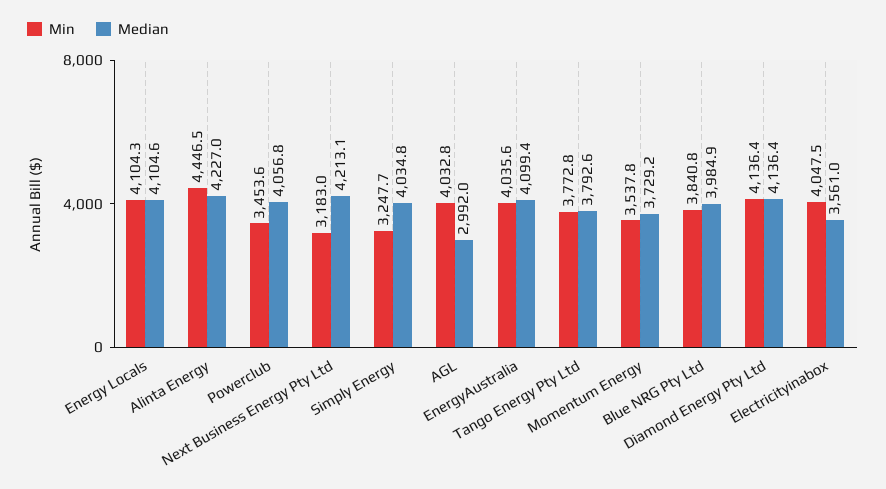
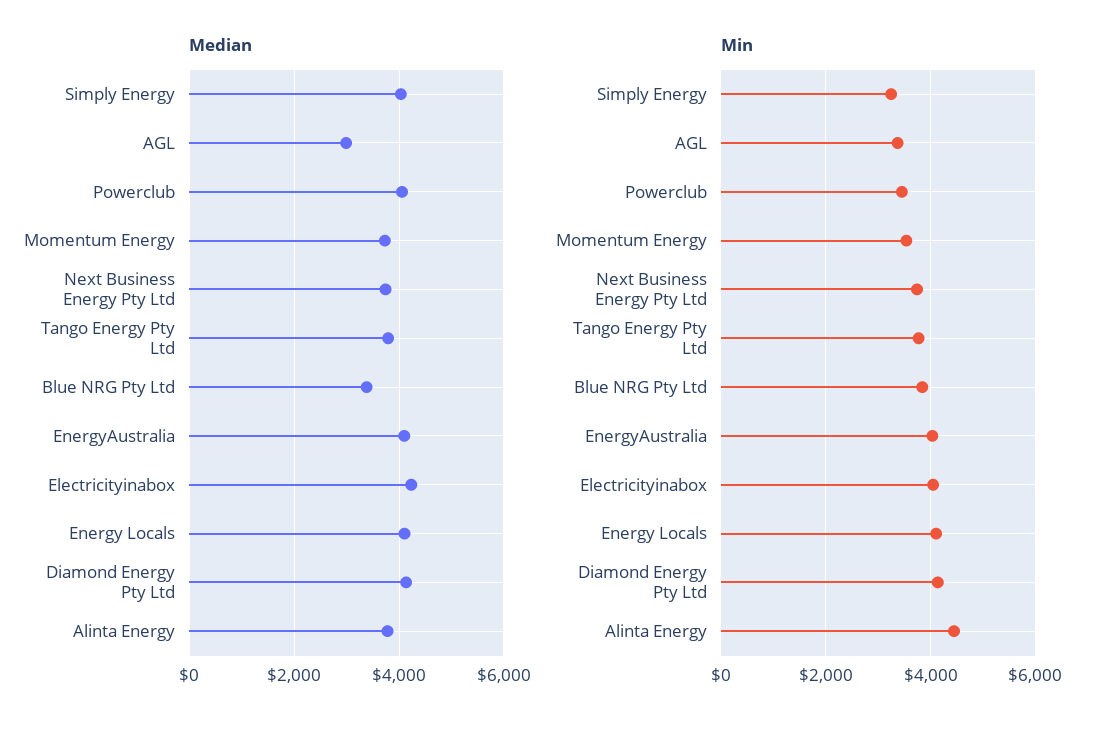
Median, Alinta Energy: 4227 -> 3800
Min, Next Business Energy Pty Ltd: 3183 -> 3800
Median, Next Business Energy Pty Ltd: 4213.1 -> 3800
Min, AGL: 4032.8 -> 3400
Median, Blue NRG Pty Ltd: 3984.9 -> 3400
Median, Electricityinabox: 3561 -> 4200

